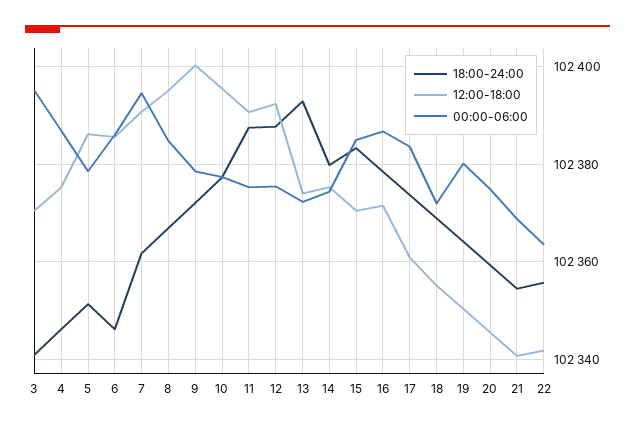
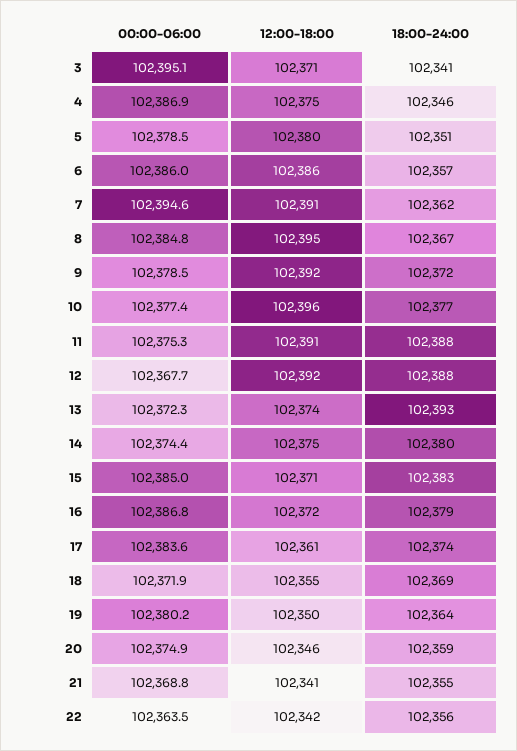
12:00-18:00, 5: 102386 -> 102380
18:00-24:00, 6: 102346 -> 102357
12:00-18:00, 9: 102400 -> 102392
00:00-06:00, 12: 102376 -> 102367.7

